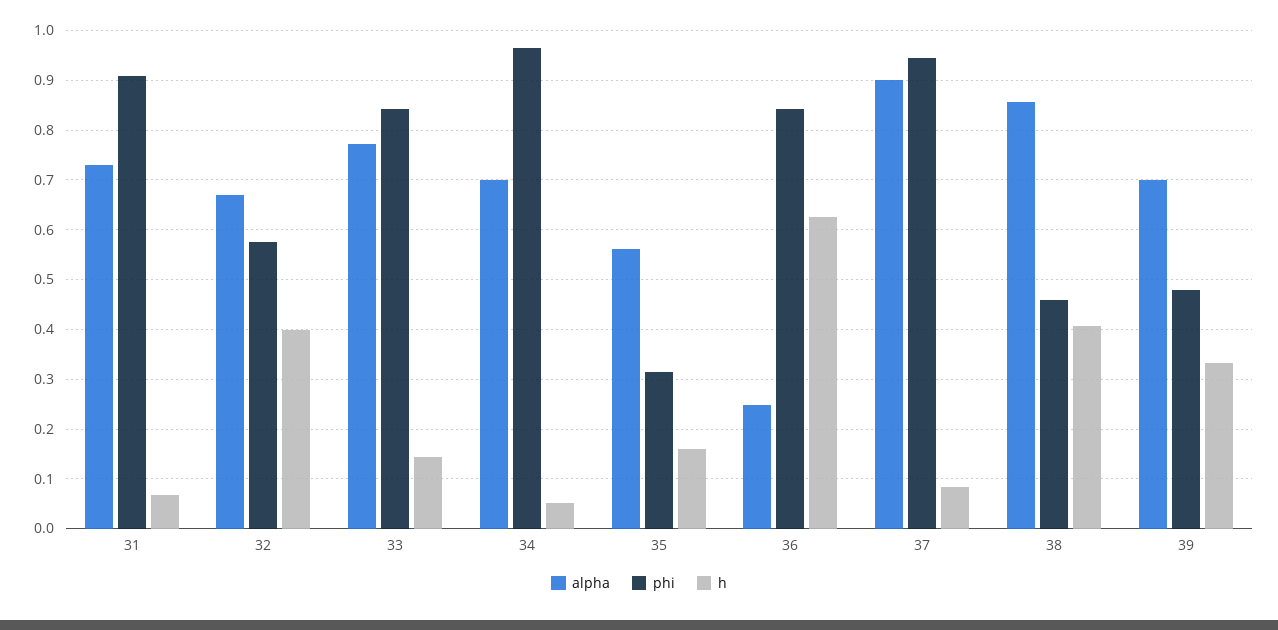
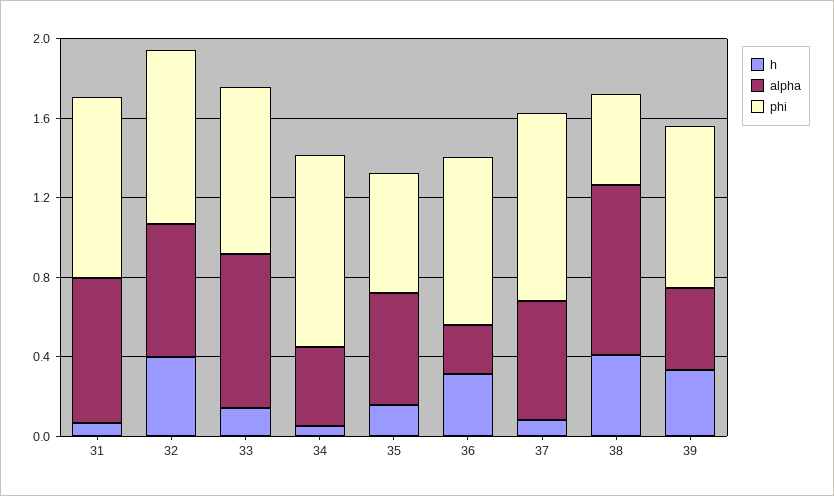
phi, 32: 0.58 -> 0.9
alpha, 34: 0.7 -> 0.4
phi, 35: 0.32 -> 0.6
h, 36: 0.62 -> 0.3
alpha, 37: 0.9 -> 0.6
alpha, 39: 0.7 -> 0.4
phi, 39: 0.48 -> 0.8

